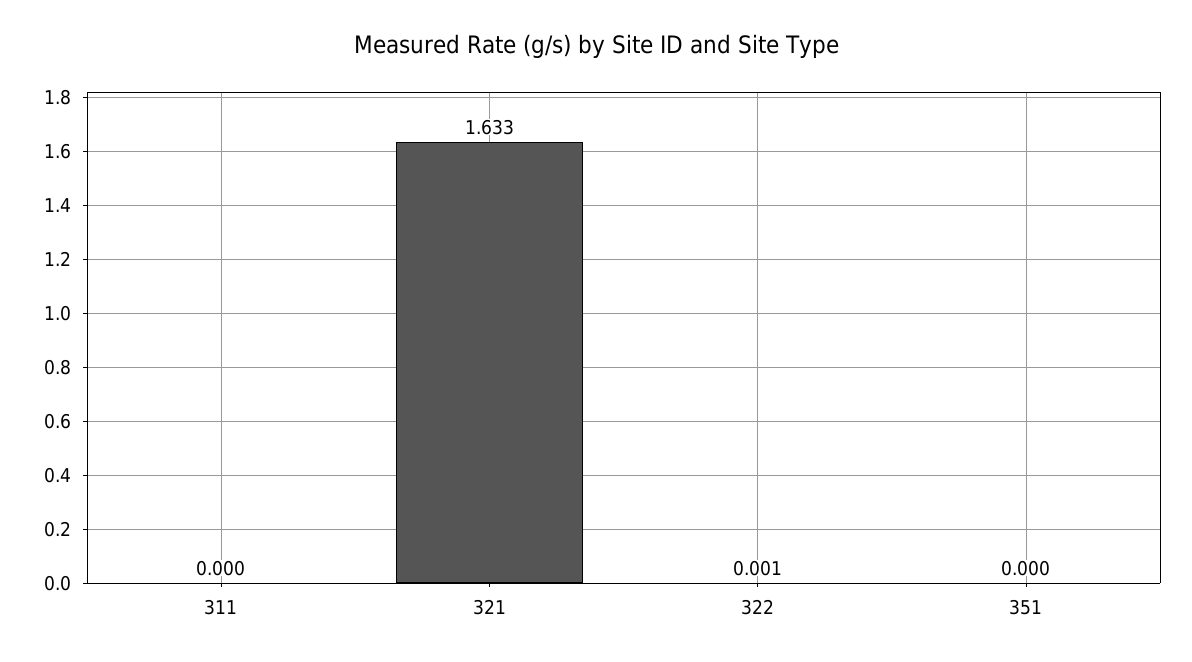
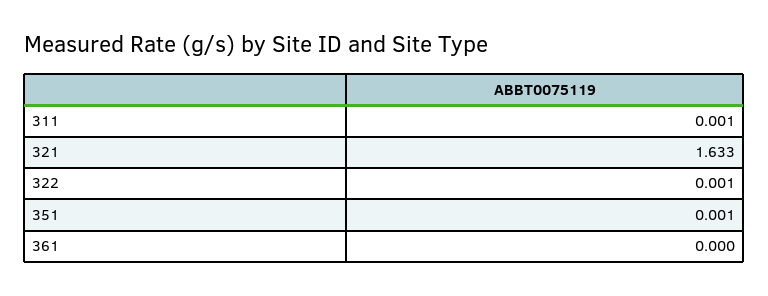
311: 0 -> 0.001
351: 0 -> 0.001
361: none -> 0

